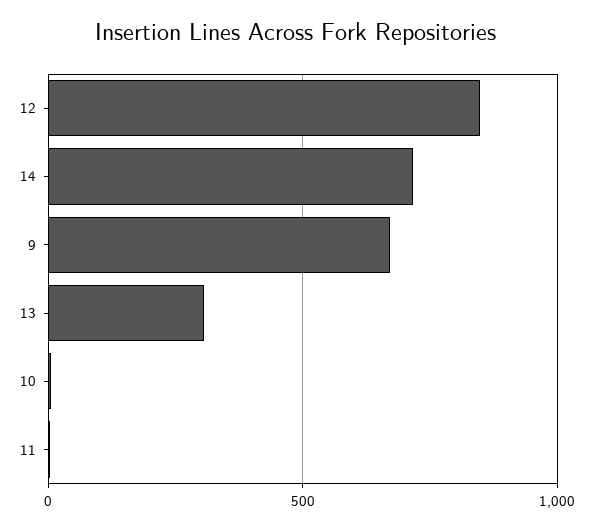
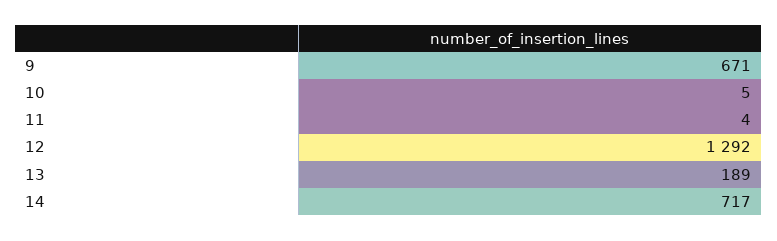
12: 850 -> 1292
13: 300 -> 189

